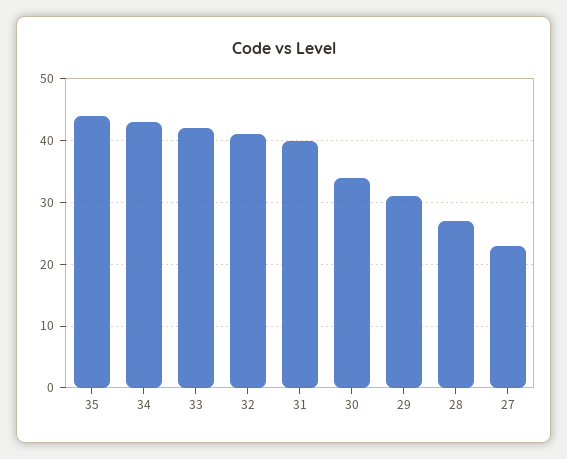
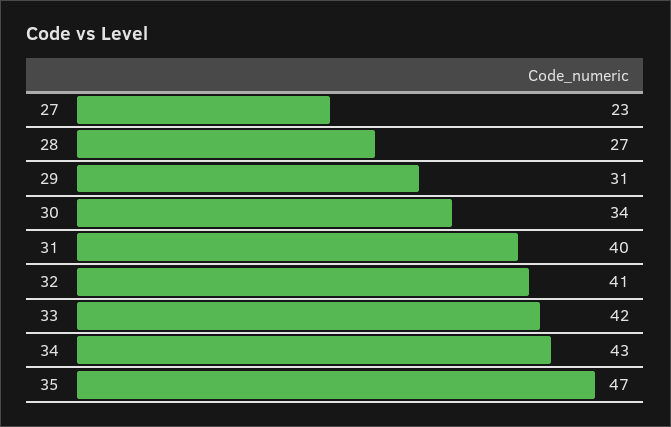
35: 44 -> 47

